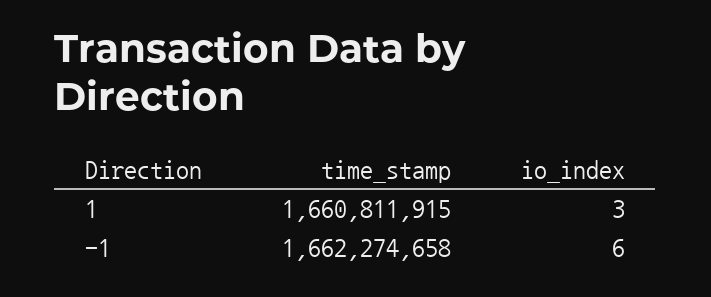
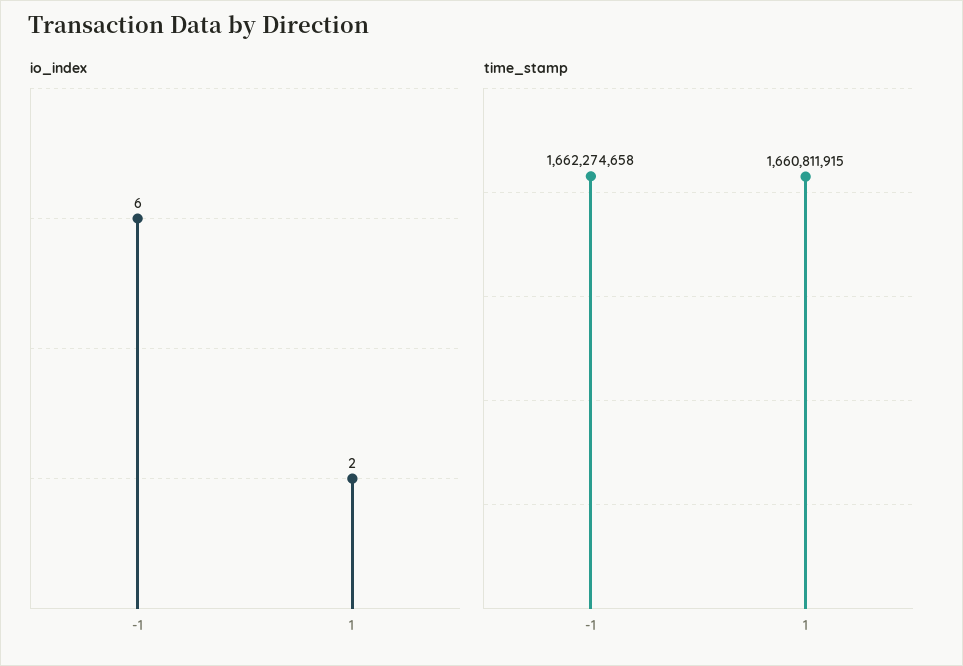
io_index, 1: 3 -> 2

